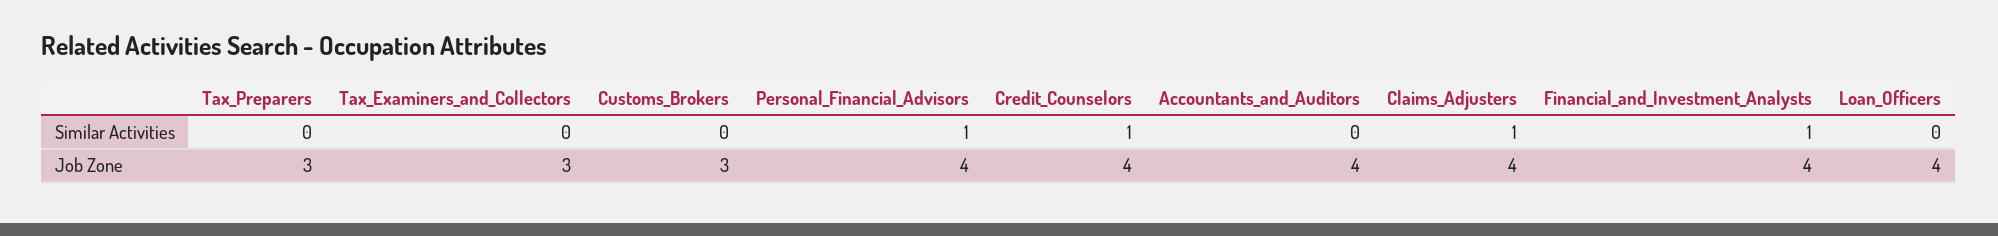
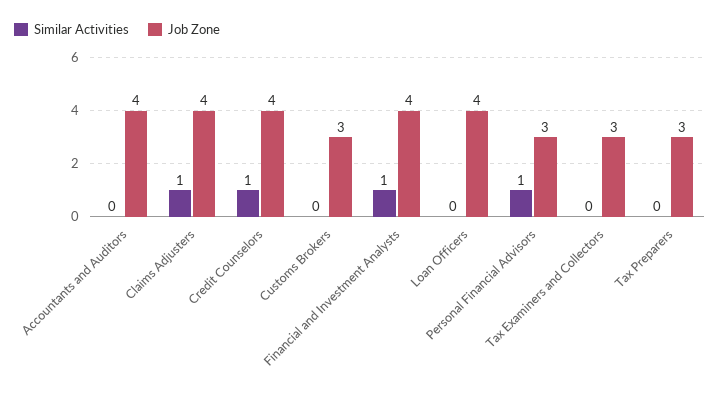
Job Zone, Personal_Financial_Advisors: 4 -> 3

